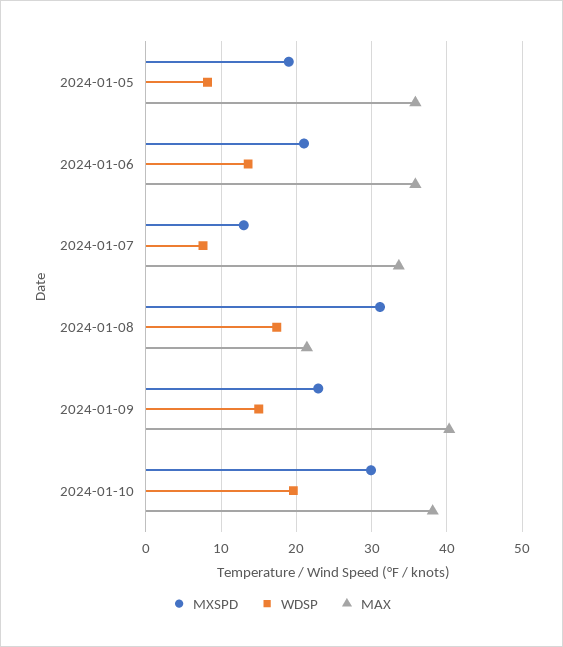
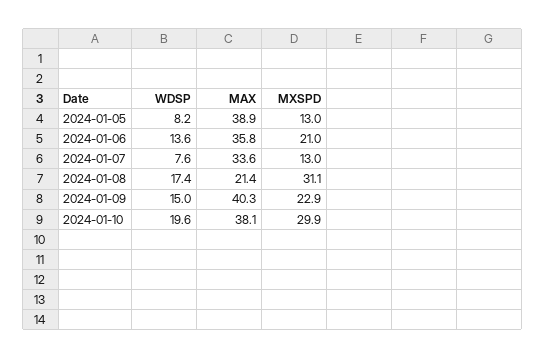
MXSPD, 2024-01-05: 19 -> 13
MAX, 2024-01-05: 36 -> 38.9

